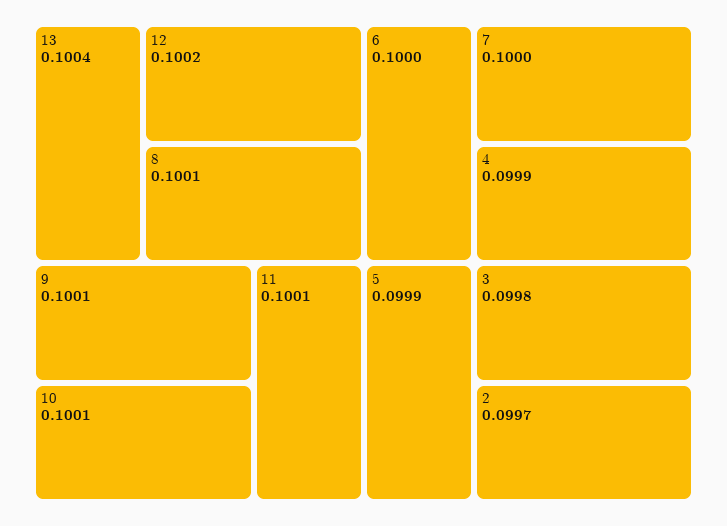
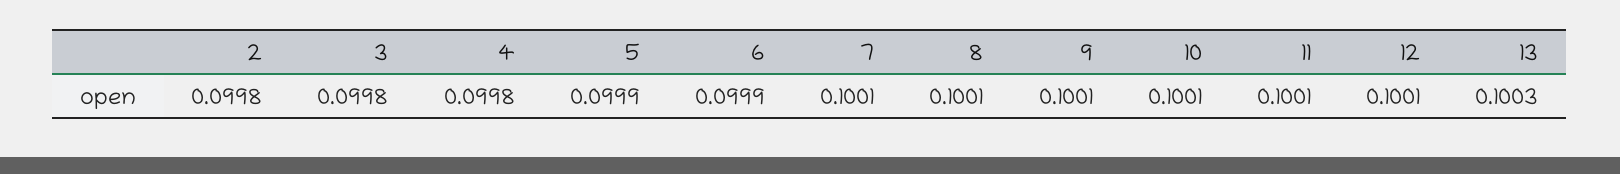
13: 0.1004 -> 0.1003
12: 0.1002 -> 0.1001
6: 0.1 -> 0.0999
7: 0.1 -> 0.1001
4: 0.0999 -> 0.0998
2: 0.0997 -> 0.0998

